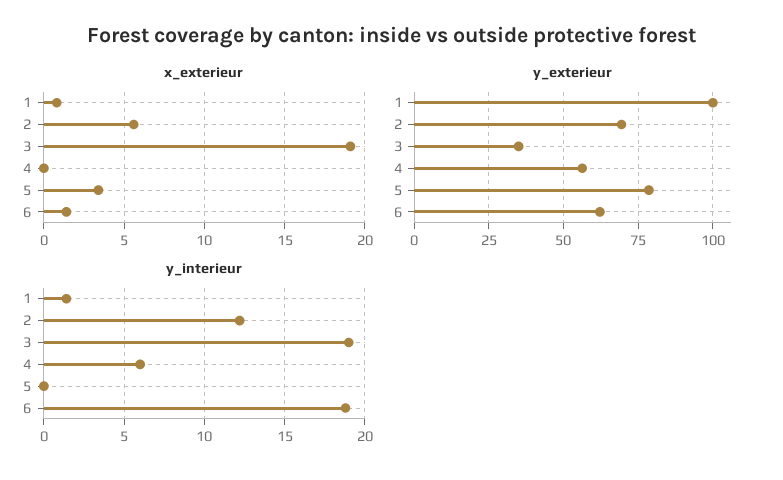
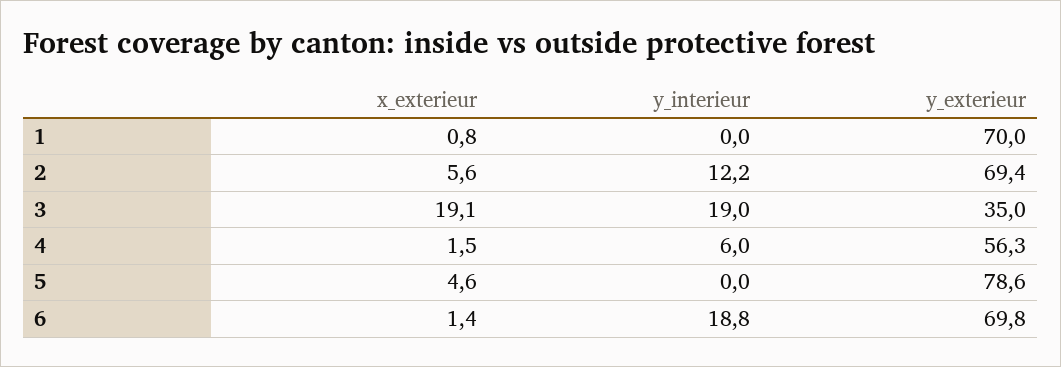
x_exterieur, 4: 0 -> 1.5
x_exterieur, 5: 3.5 -> 4.6
y_exterieur, 1: 100 -> 70
y_exterieur, 6: 62.5 -> 69.8
y_interieur, 1: 1.5 -> 0

